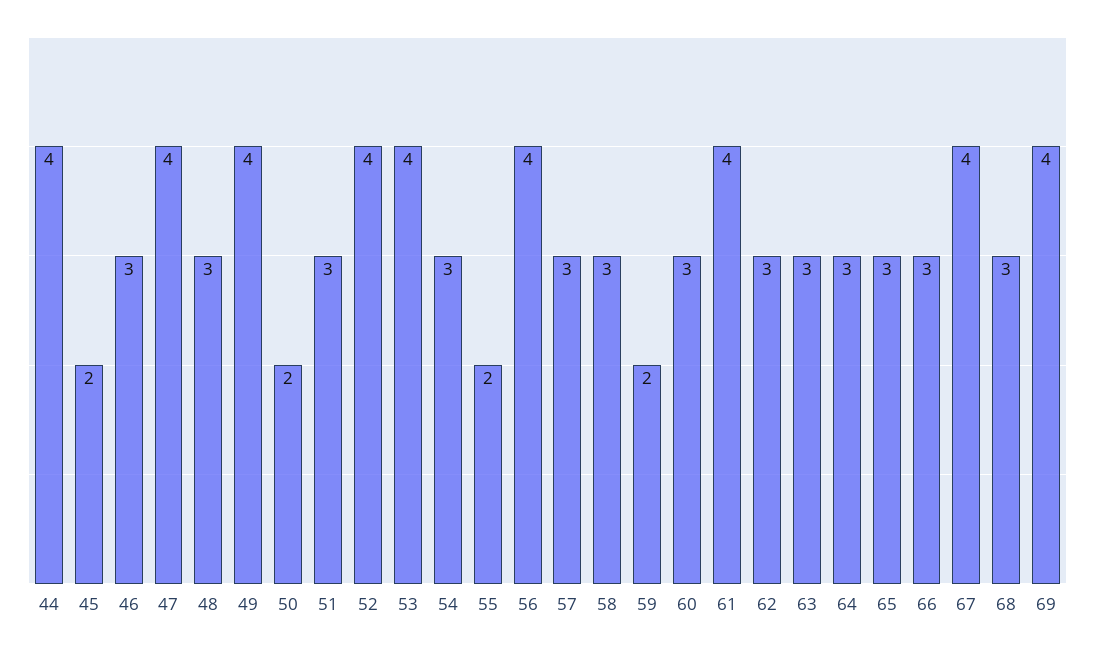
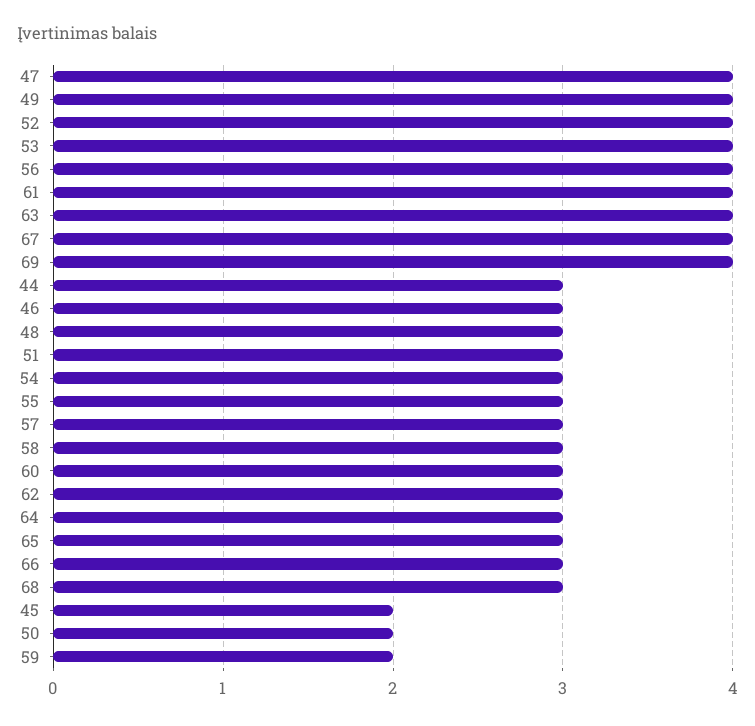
44: 4 -> 3
55: 2 -> 3
63: 3 -> 4

